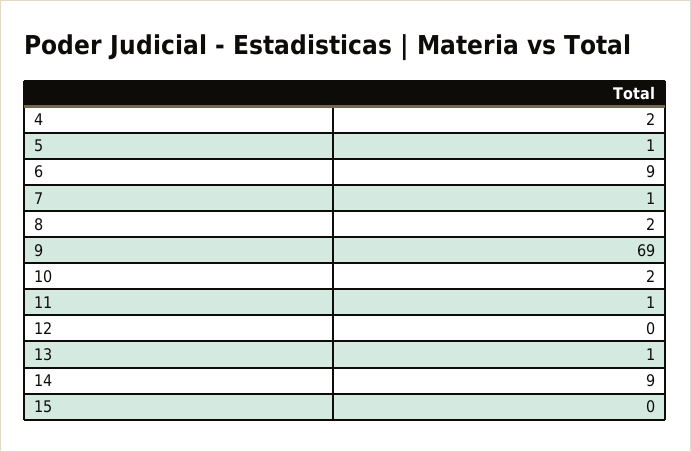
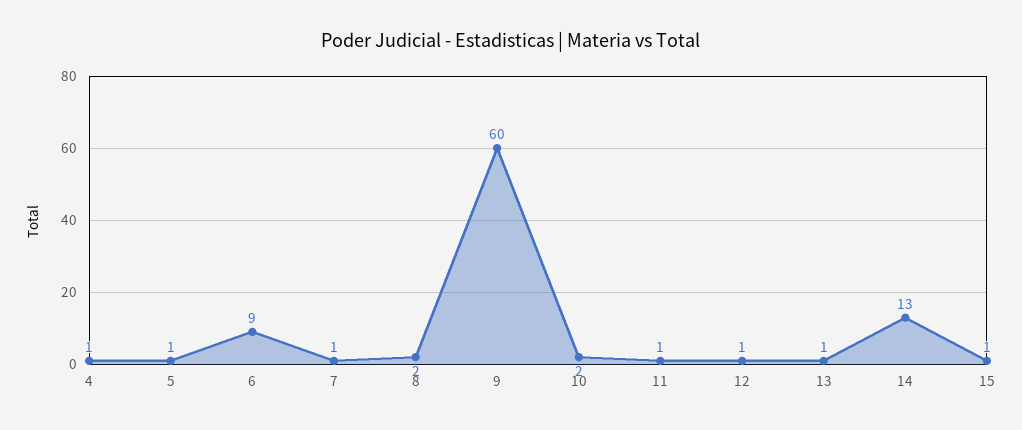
4: 2 -> 1
9: 69 -> 60
12: 0 -> 1
14: 9 -> 13
15: 0 -> 1

